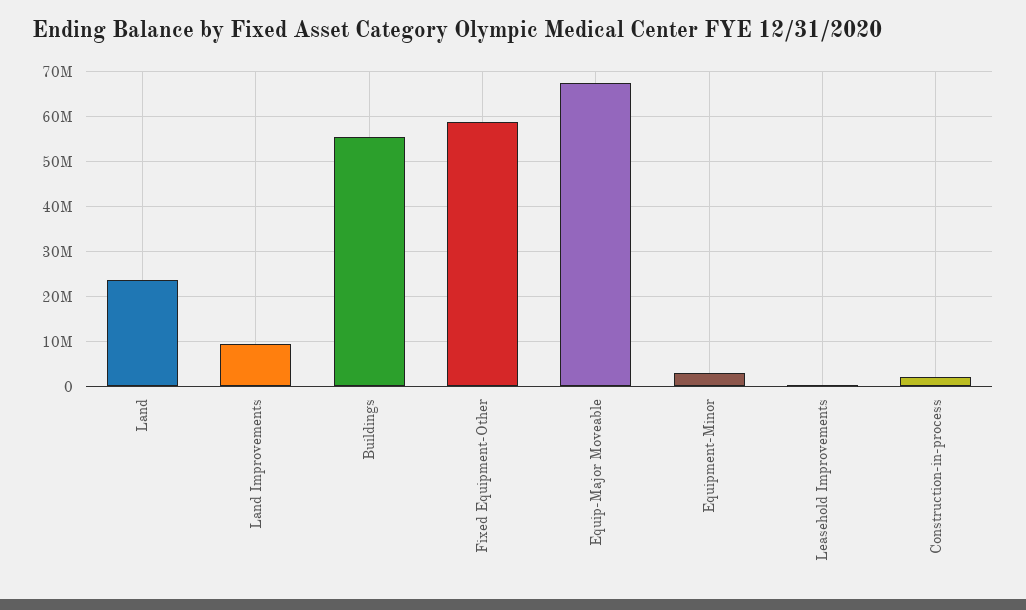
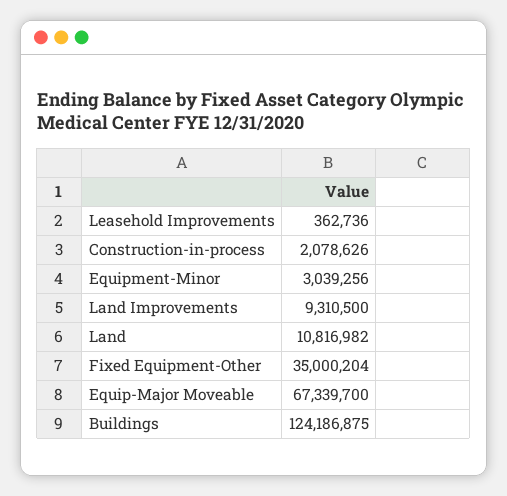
Land: 24000000 -> 10816982
Buildings: 56000000 -> 124186875
Fixed Equipment-Other: 58000000 -> 35000204

